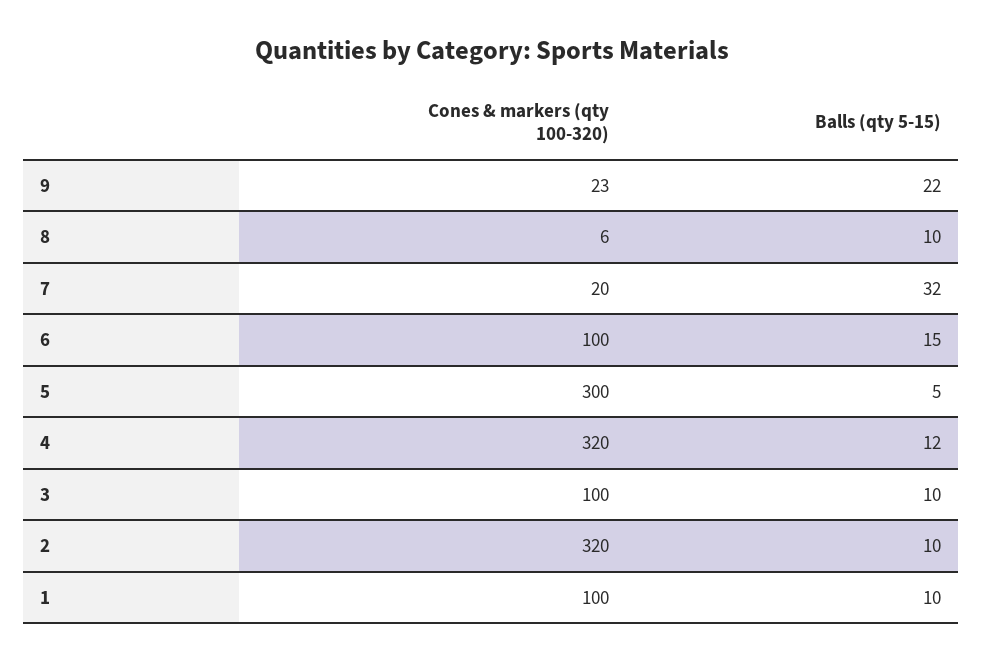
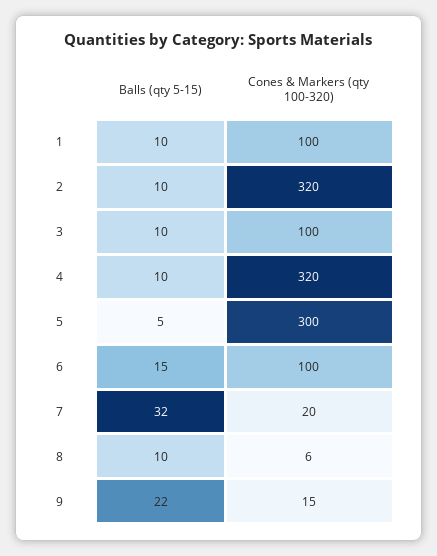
Cones & markers (qty 100-320), 9: 23 -> 15
Balls (qty 5-15), 4: 12 -> 10

